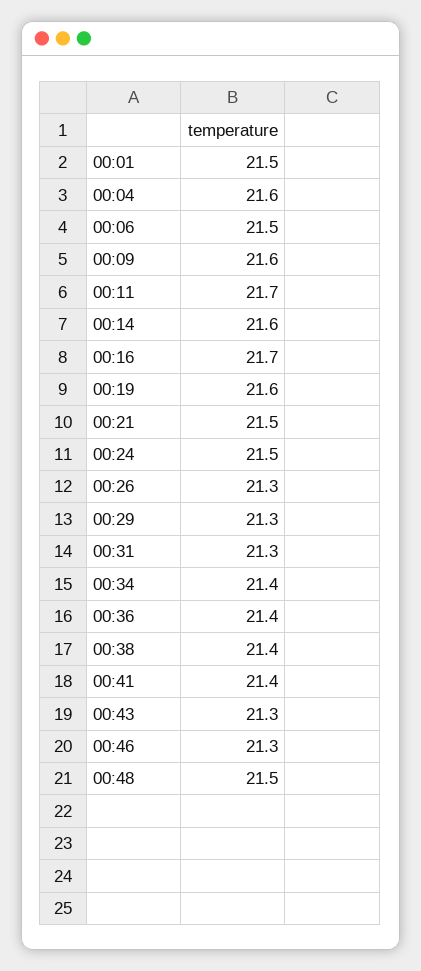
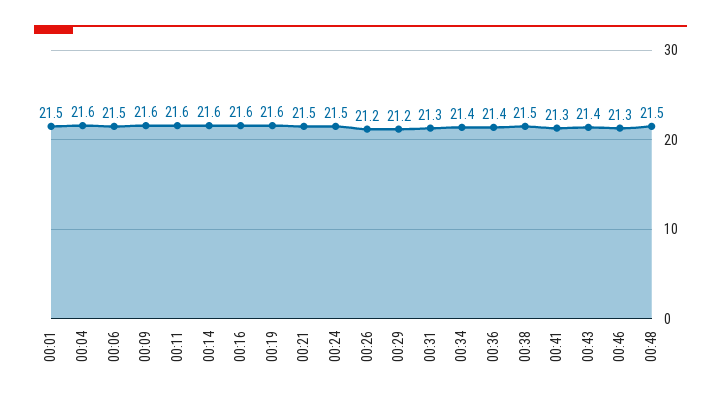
00:11: 21.7 -> 21.6
00:16: 21.7 -> 21.6
00:26: 21.3 -> 21.2
00:29: 21.3 -> 21.2
00:38: 21.4 -> 21.5
00:41: 21.4 -> 21.3
00:43: 21.3 -> 21.4

